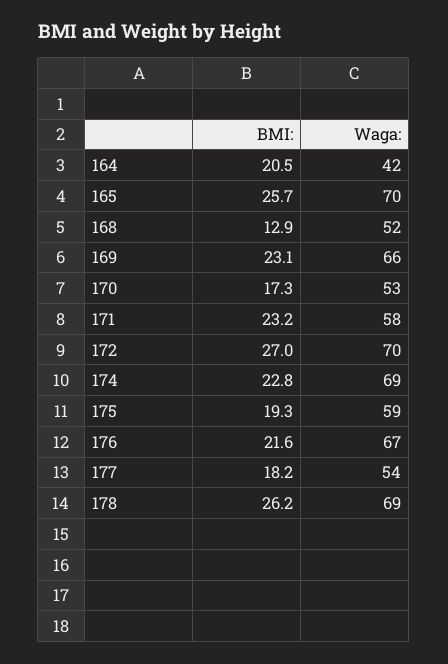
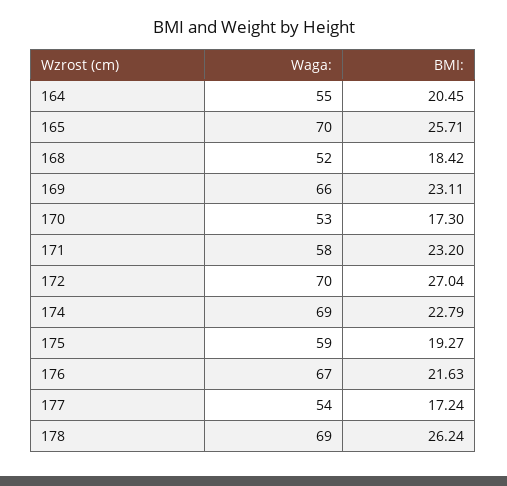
Waga:, 164: 42 -> 55
BMI:, 168: 12.9 -> 18.42
BMI:, 177: 18.2 -> 17.24

